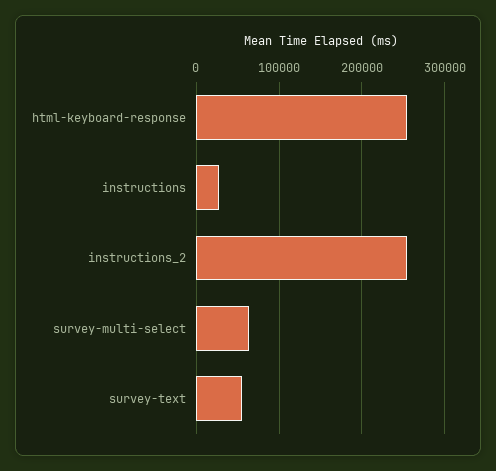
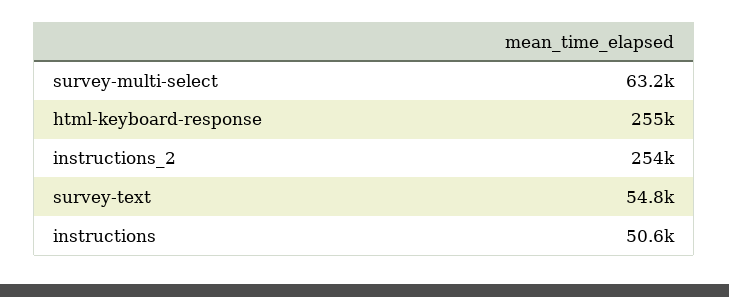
instructions: 30000 -> 50600

